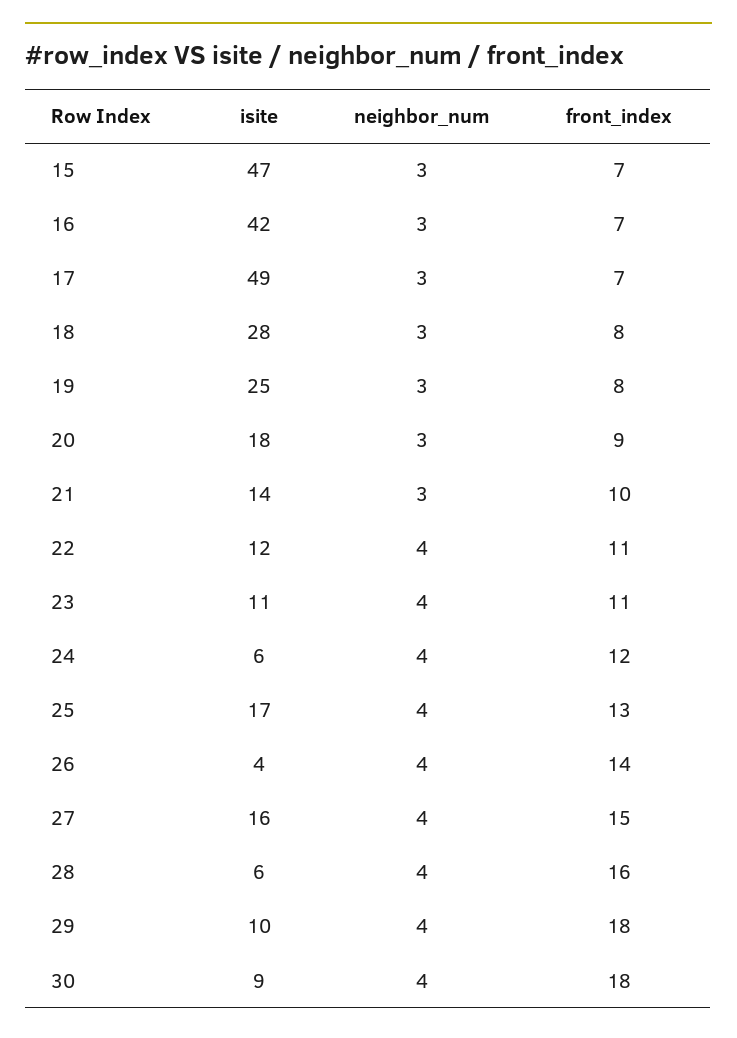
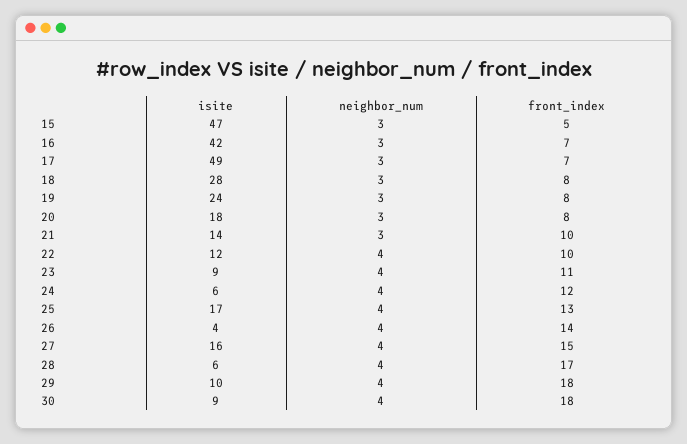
front_index, 15: 7 -> 5
isite, 19: 25 -> 24
front_index, 20: 9 -> 8
front_index, 22: 11 -> 10
isite, 23: 11 -> 9
front_index, 28: 16 -> 17

